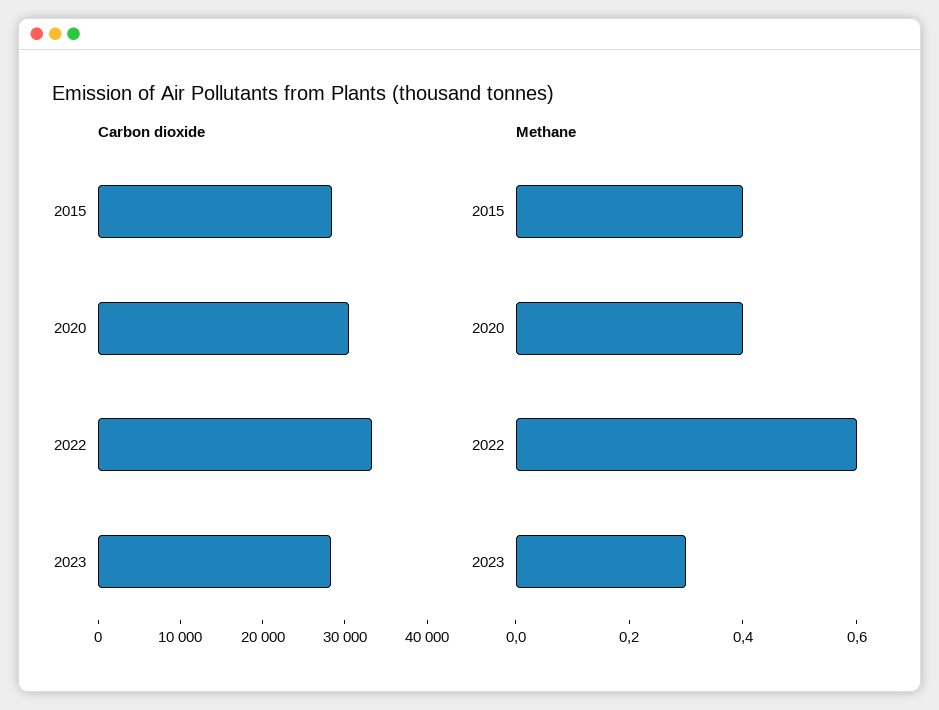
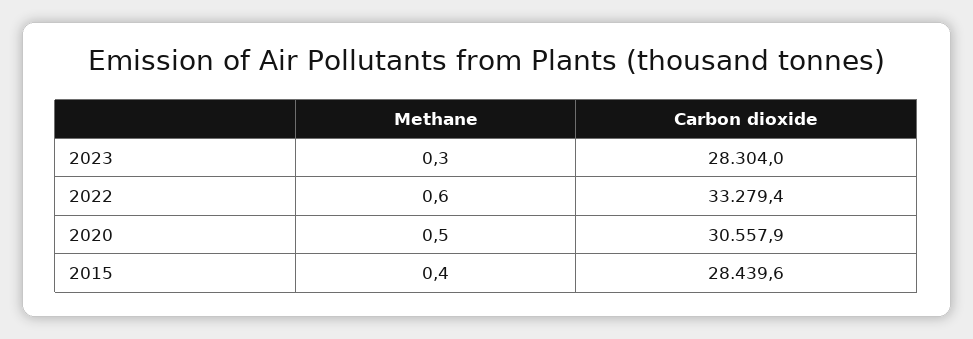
Methane, 2020: 0.4 -> 0.5

